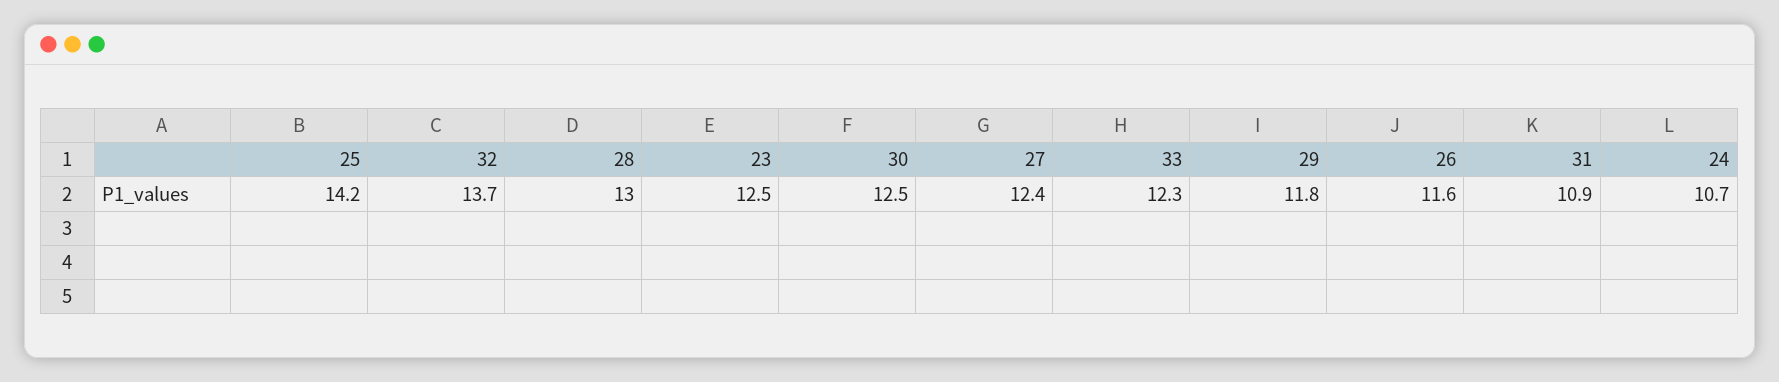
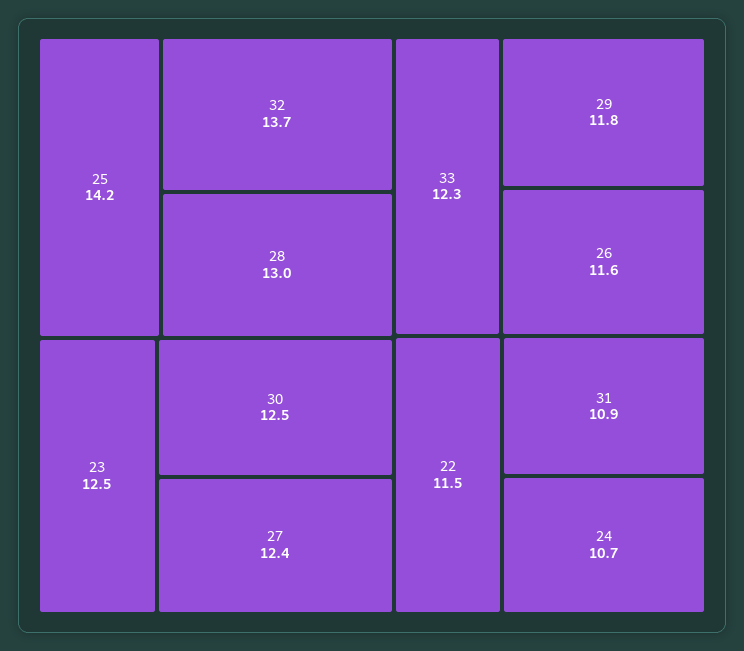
22: none -> 11.5

